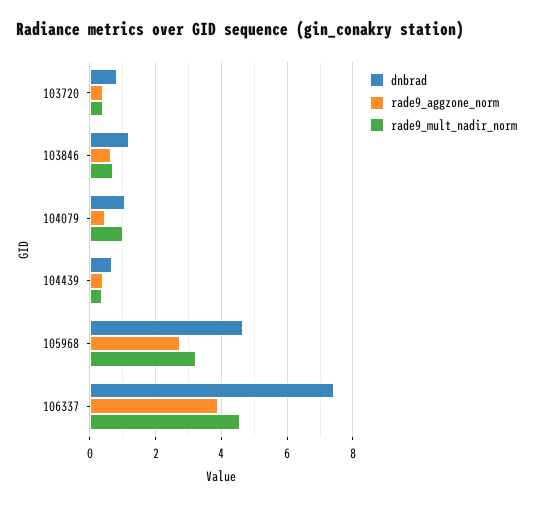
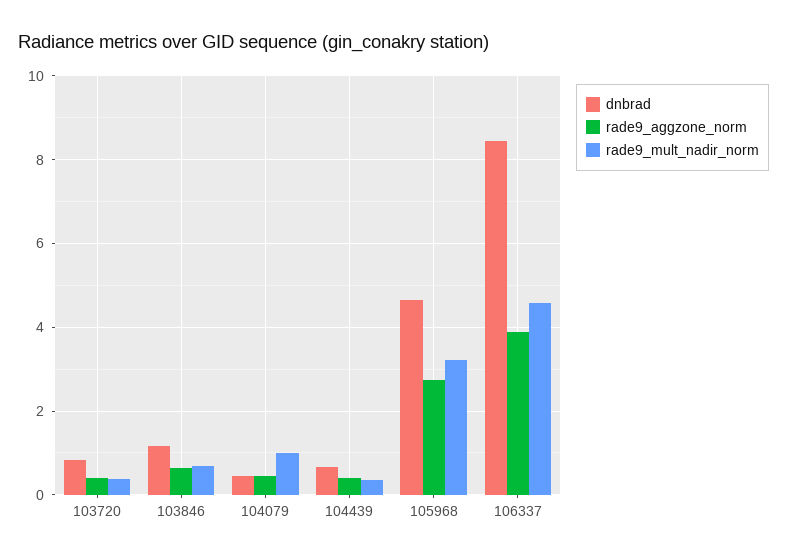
dnbrad, 104079: 1 -> 0.4
dnbrad, 106337: 7.4 -> 8.4

